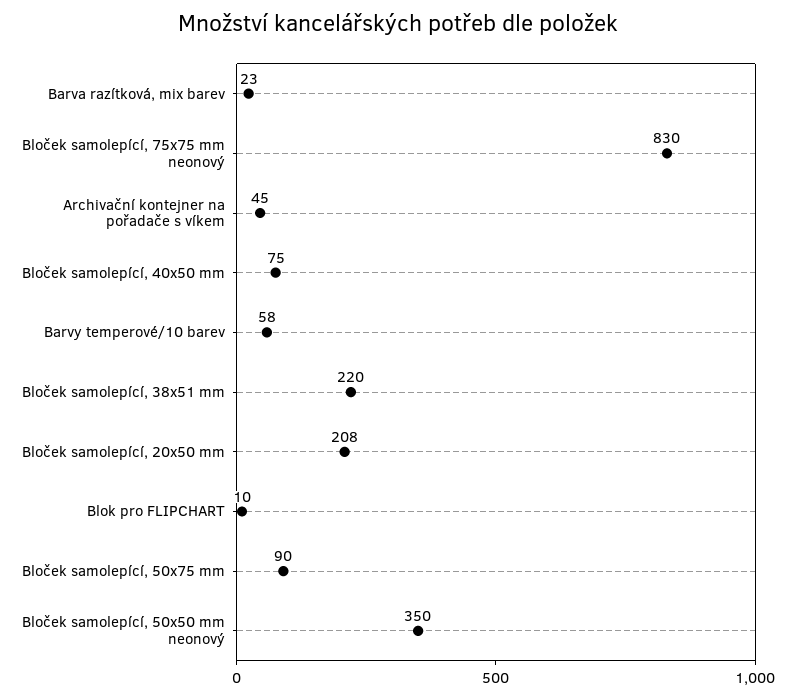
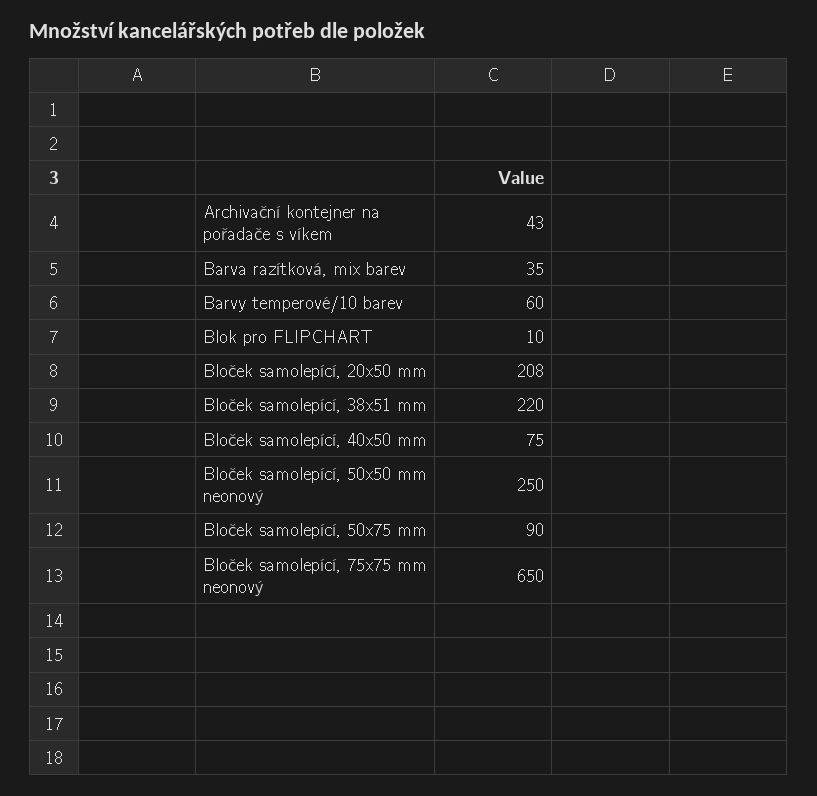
Barva razítková, mix barev: 23 -> 35
Bloček samolepící, 75x75 mm neonový: 830 -> 650
Archivační kontejner na pořadače s víkem: 45 -> 43
Barvy temperové/10 barev: 58 -> 60
Bloček samolepící, 50x50 mm neonový: 350 -> 250

